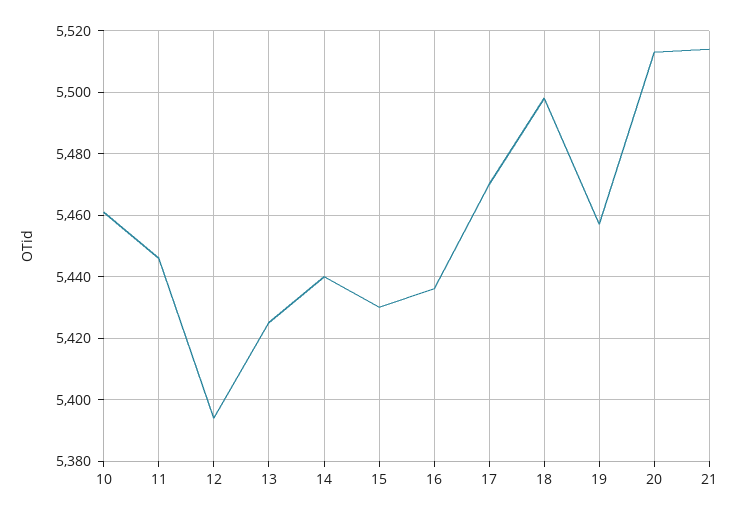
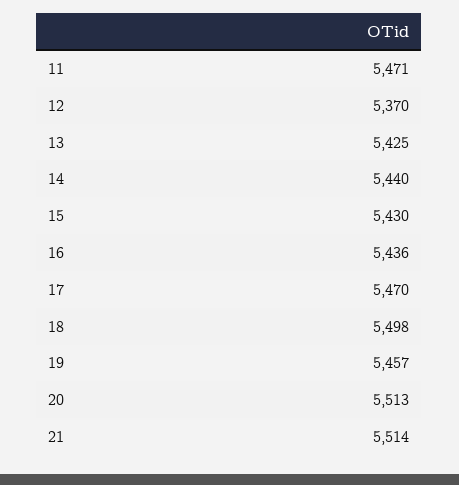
10: 5460 -> none
11: 5445 -> 5471
12: 5395 -> 5370

